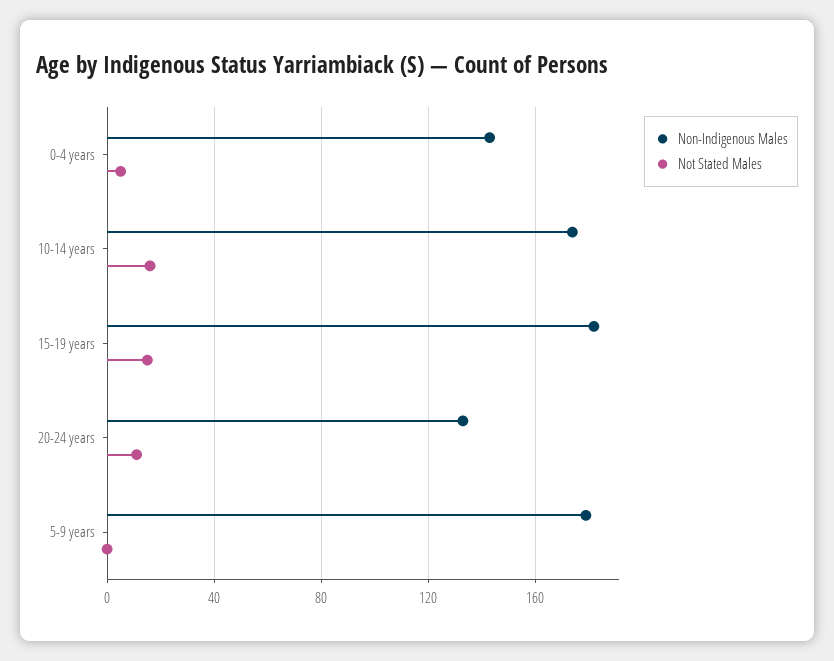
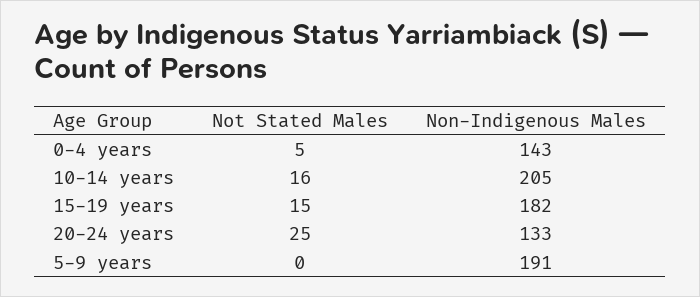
Non-Indigenous Males, 10-14 years: 175 -> 205
Not Stated Males, 20-24 years: 10 -> 25
Non-Indigenous Males, 5-9 years: 180 -> 191

